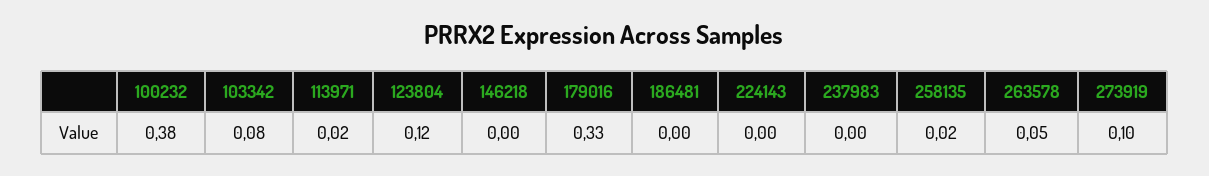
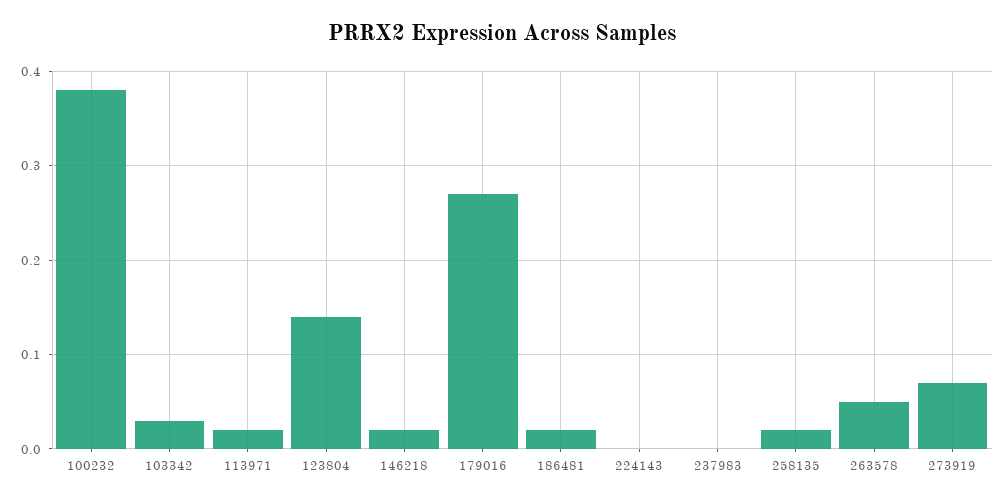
103342: 0.08 -> 0.03
123804: 0.12 -> 0.14
146218: 0 -> 0.02
179016: 0.33 -> 0.27
186481: 0 -> 0.02
273919: 0.1 -> 0.07

